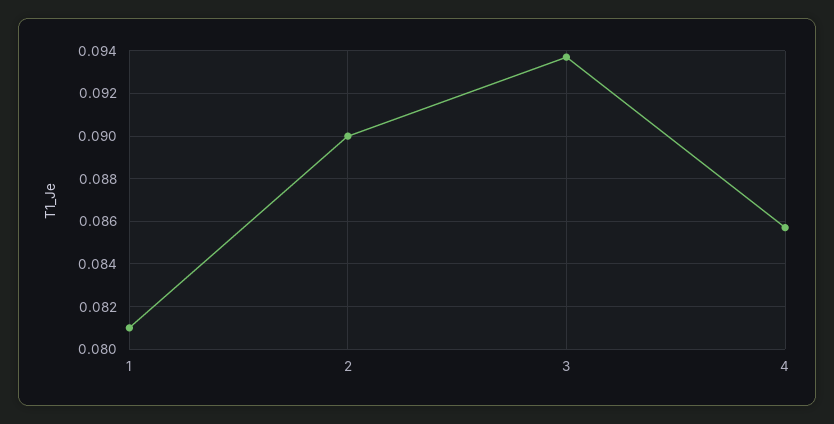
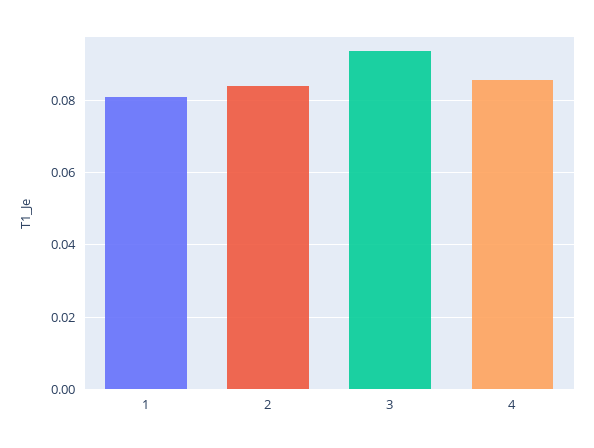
2: 0.09 -> 0.084

